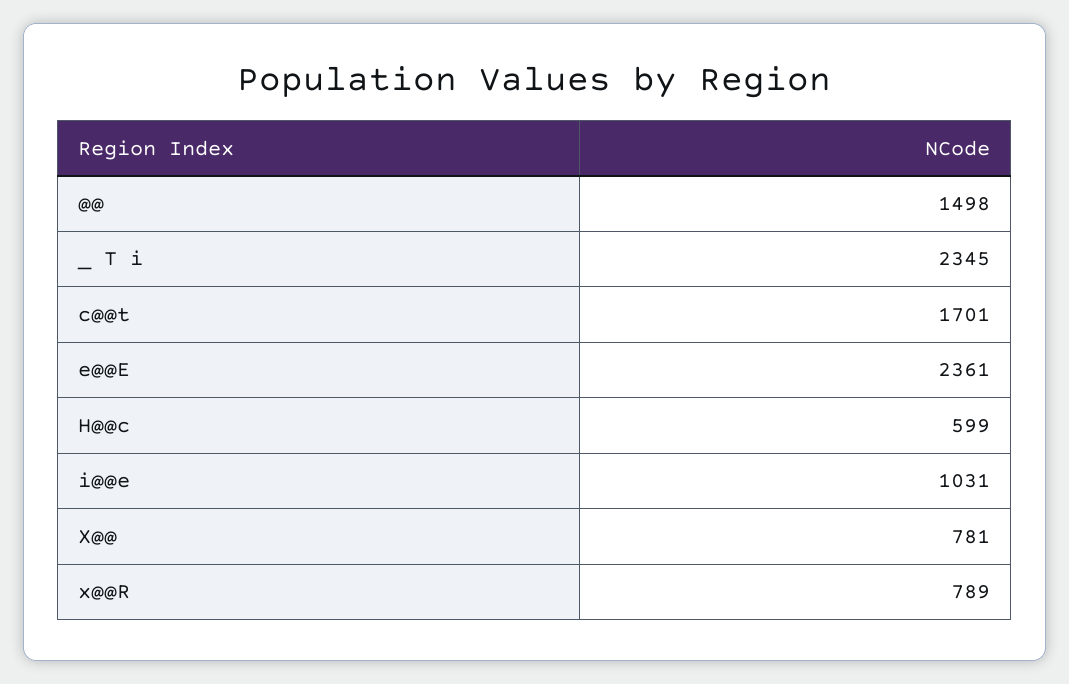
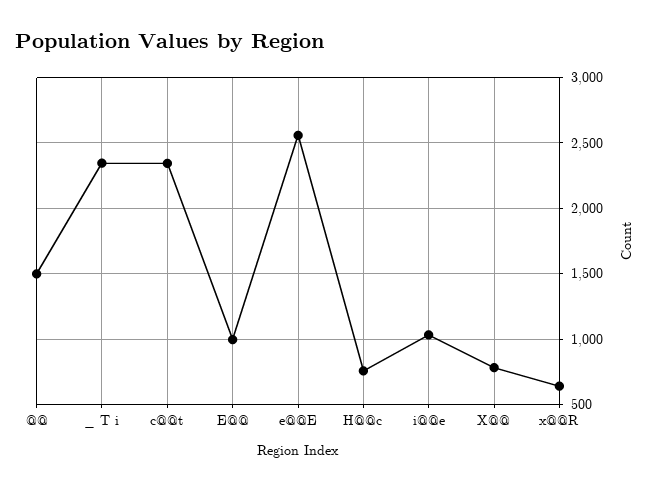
c@@t: 1701 -> 2350
e@@E: 2361 -> 2550
H@@c: 599 -> 750
x@@R: 789 -> 650
E@@: none -> 1000

